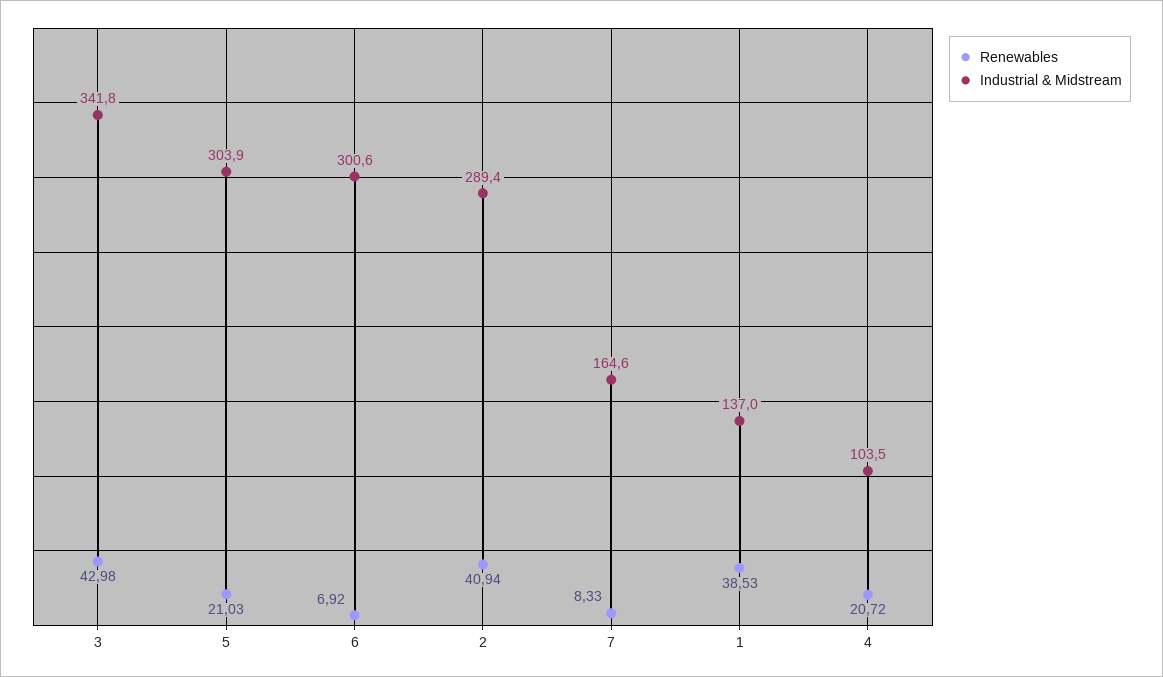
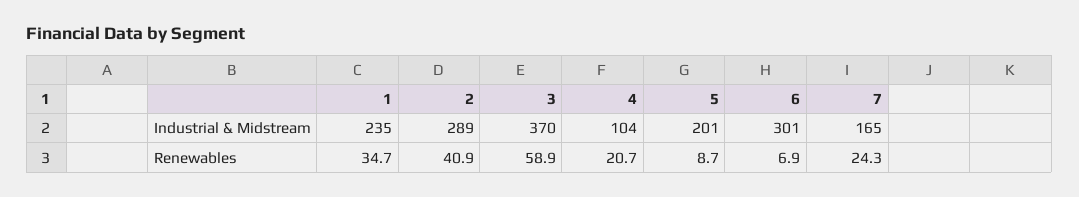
Renewables, 3: 42.98 -> 58.9
Industrial & Midstream, 3: 341.8 -> 370
Renewables, 5: 21.03 -> 8.7
Industrial & Midstream, 5: 303.9 -> 201
Renewables, 7: 8.33 -> 24.3
Renewables, 1: 38.53 -> 34.7
Industrial & Midstream, 1: 137 -> 235

